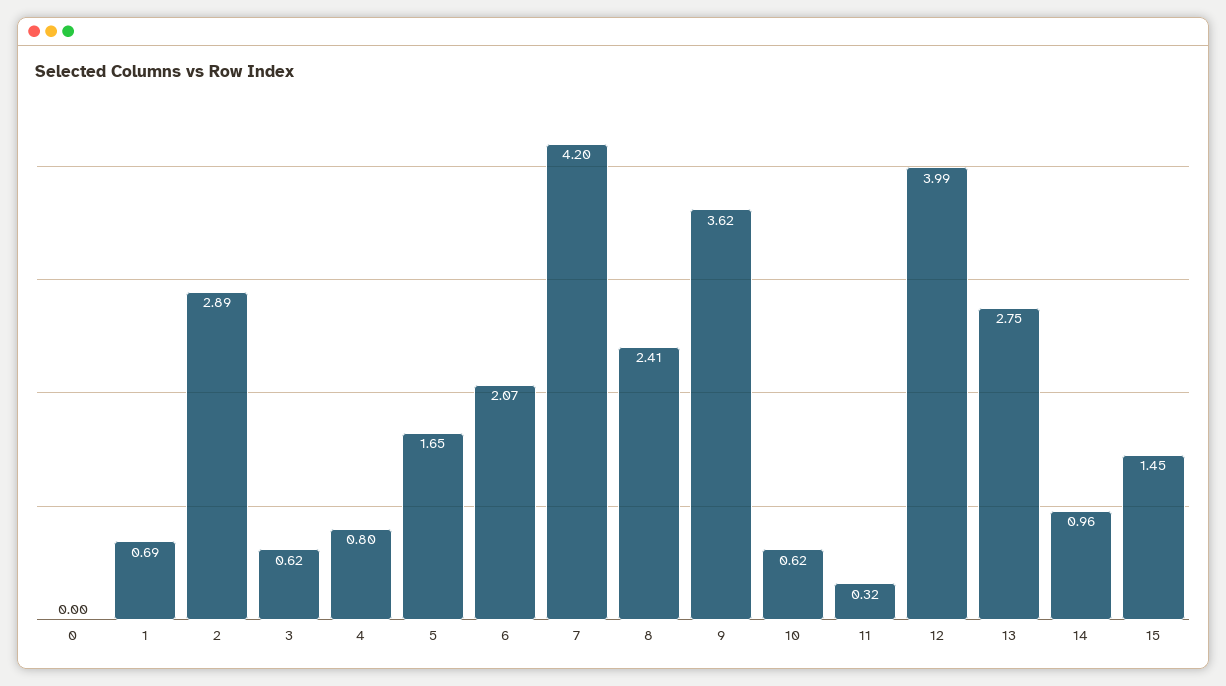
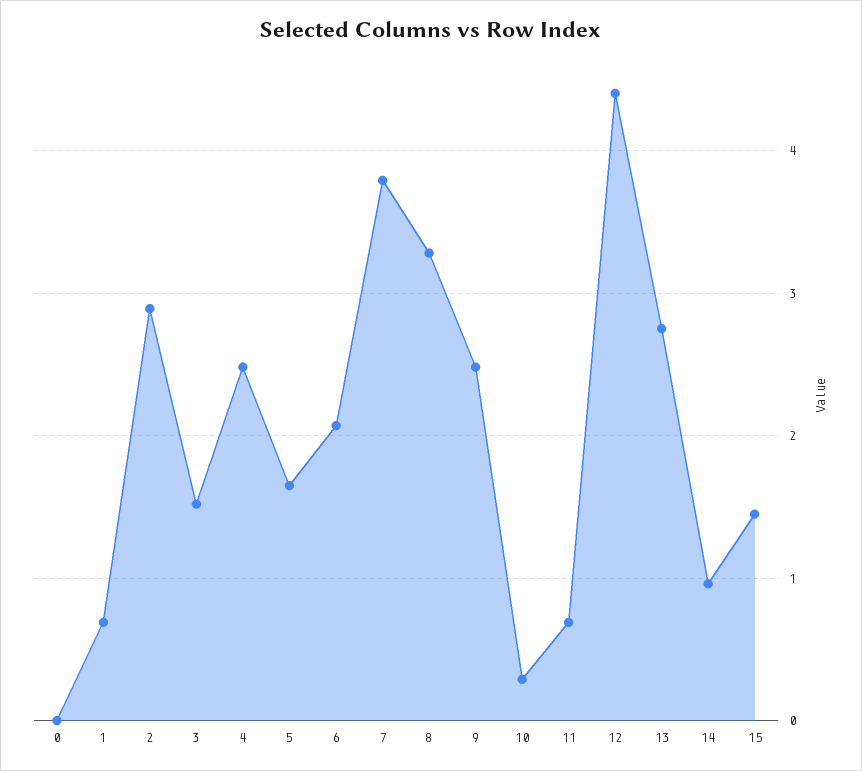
3: 0.62 -> 1.5
4: 0.8 -> 2.5
7: 4.2 -> 3.8
8: 2.41 -> 3.3
9: 3.62 -> 2.5
10: 0.62 -> 0.3
11: 0.32 -> 0.7
12: 3.99 -> 4.4

